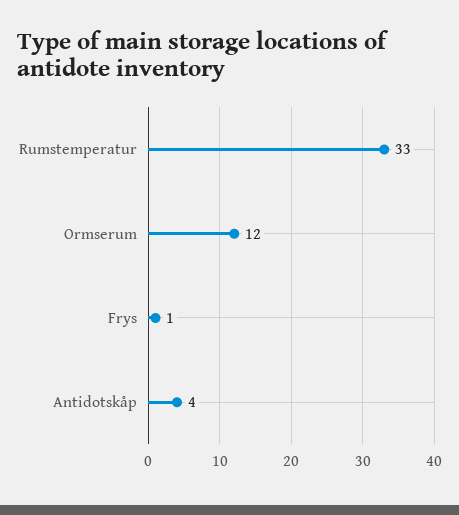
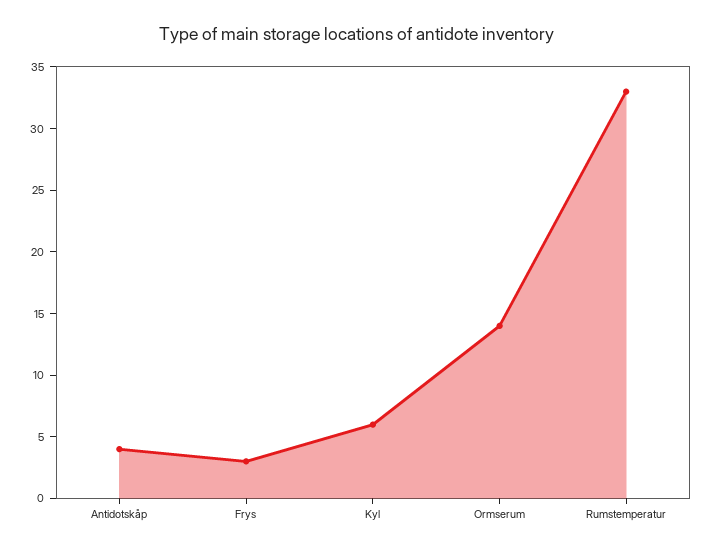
Ormserum: 12 -> 14
Frys: 1 -> 3
Kyl: none -> 6

